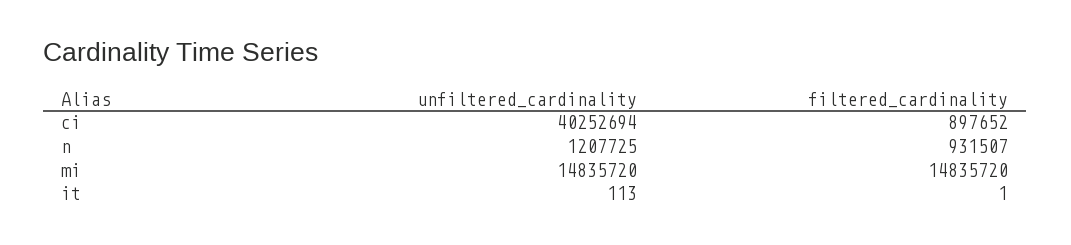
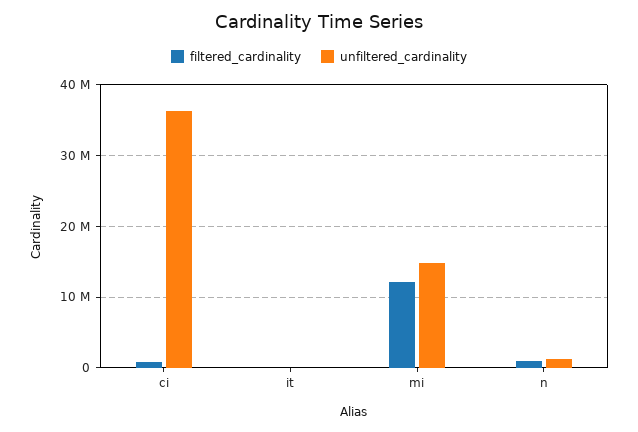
unfiltered_cardinality, ci: 40252694 -> 36000000
filtered_cardinality, mi: 14835720 -> 12000000

